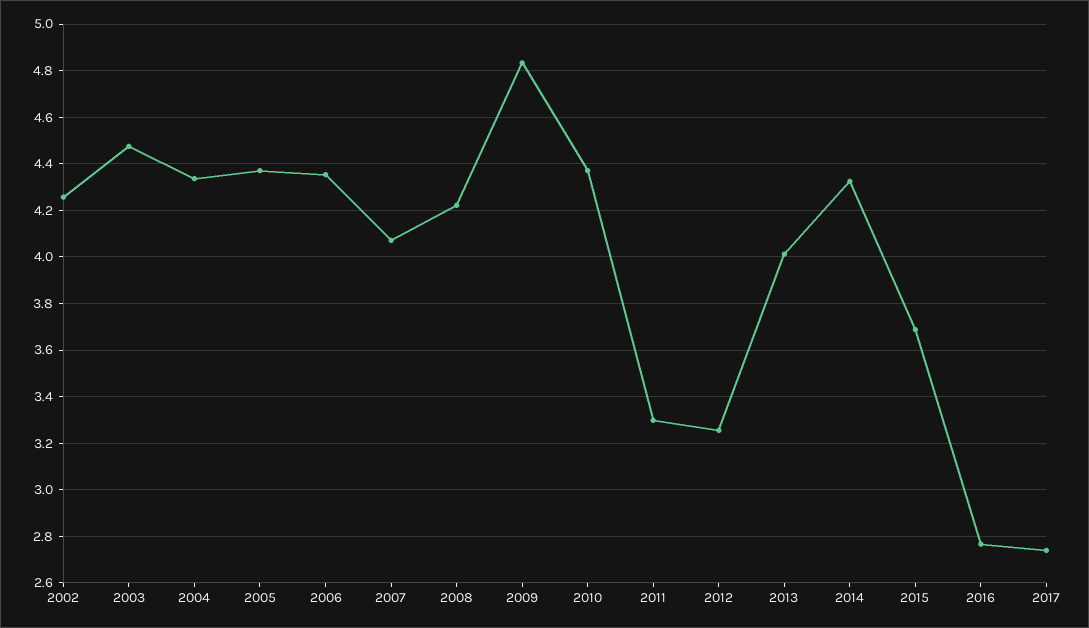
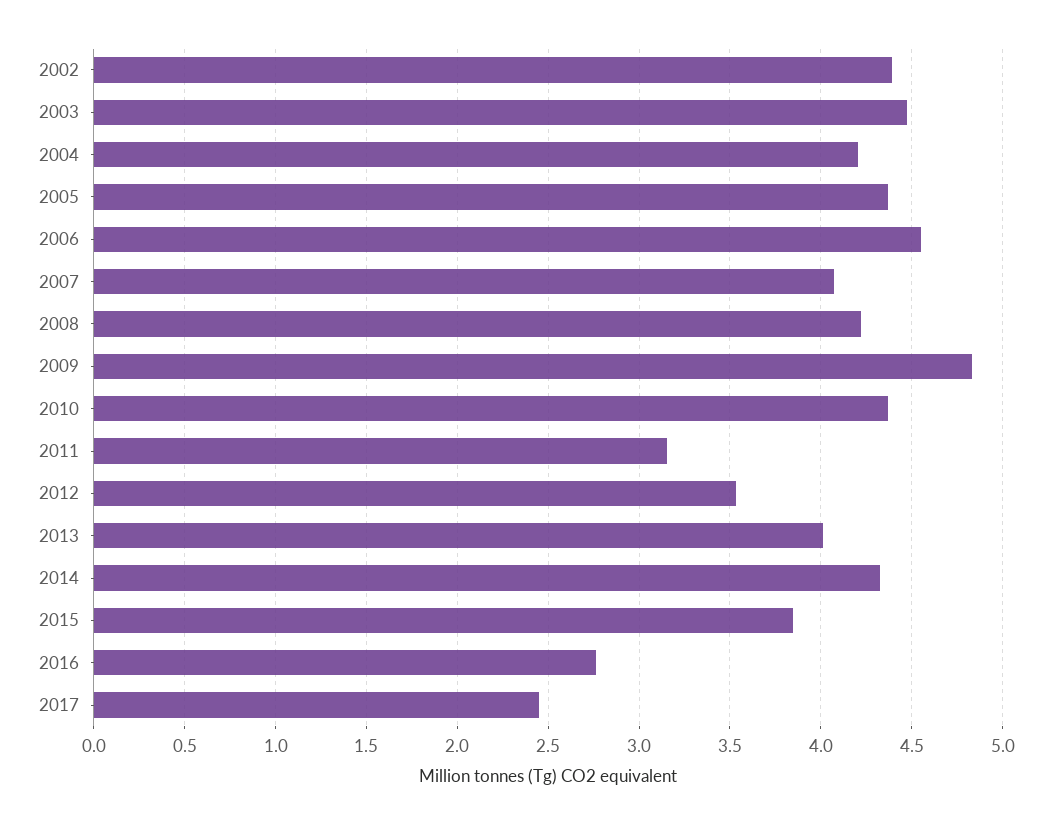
2002: 4.25 -> 4.4
2004: 4.35 -> 4.2
2006: 4.35 -> 4.55
2011: 3.3 -> 3.15
2012: 3.25 -> 3.55
2015: 3.7 -> 3.85
2017: 2.75 -> 2.45

